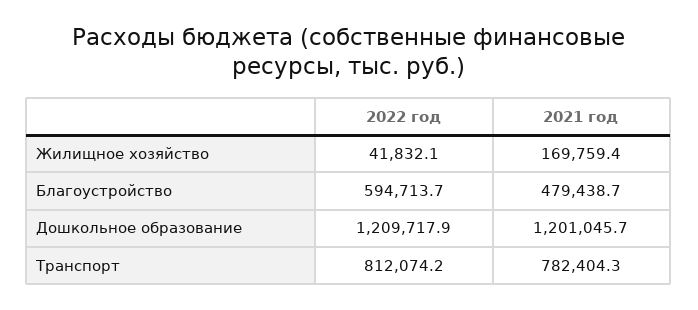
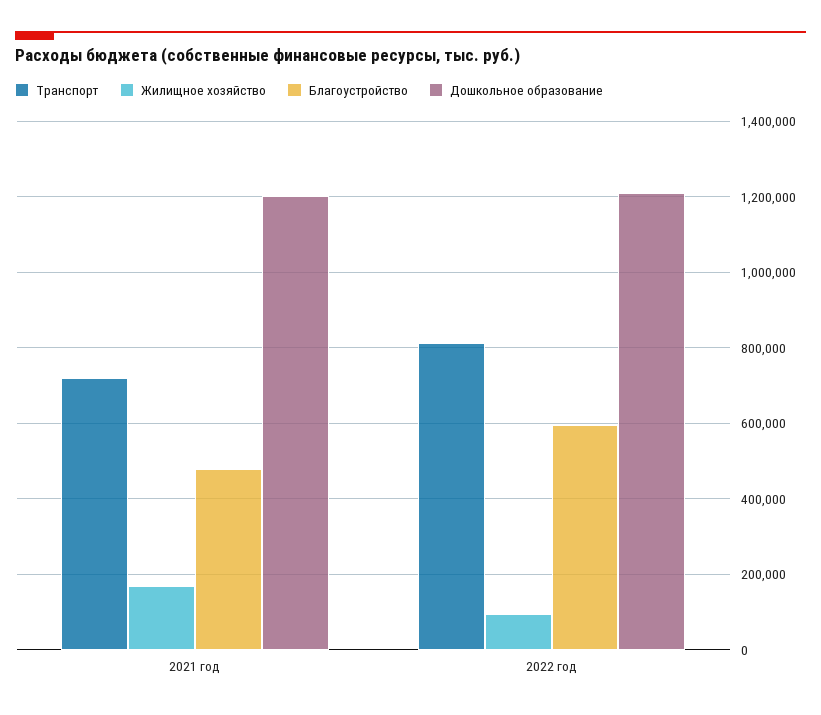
Жилищное хозяйство, 2022 год: 41832.1 -> 100000
Транспорт, 2021 год: 782404.3 -> 720000

